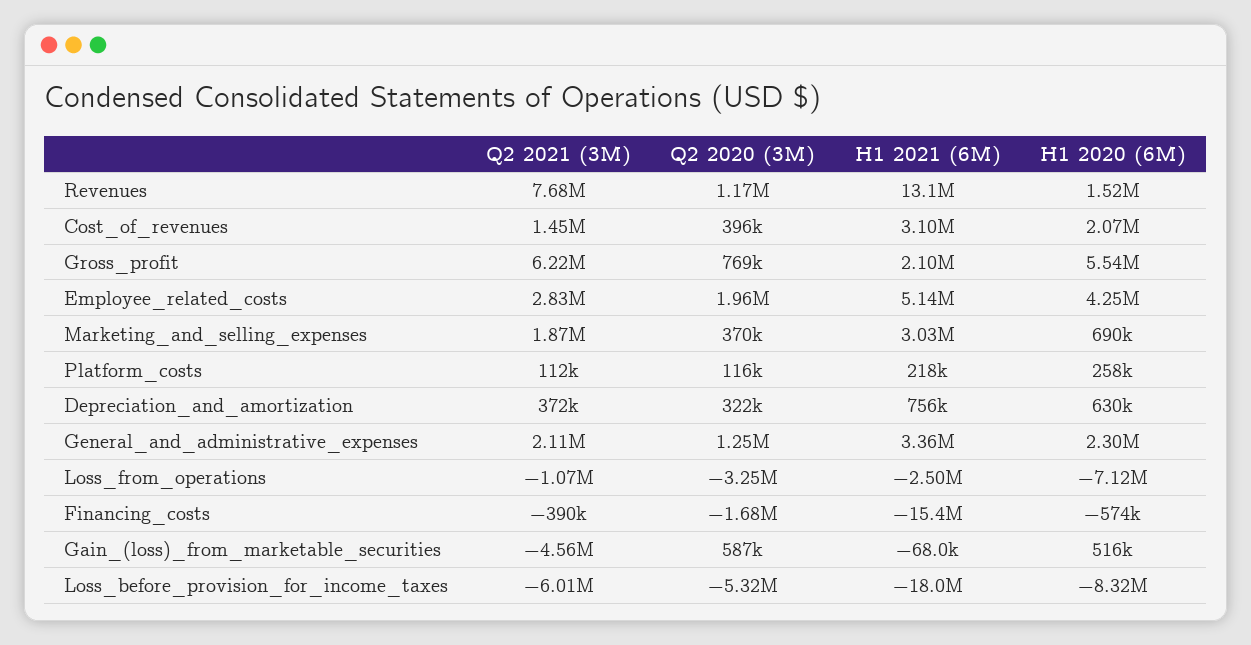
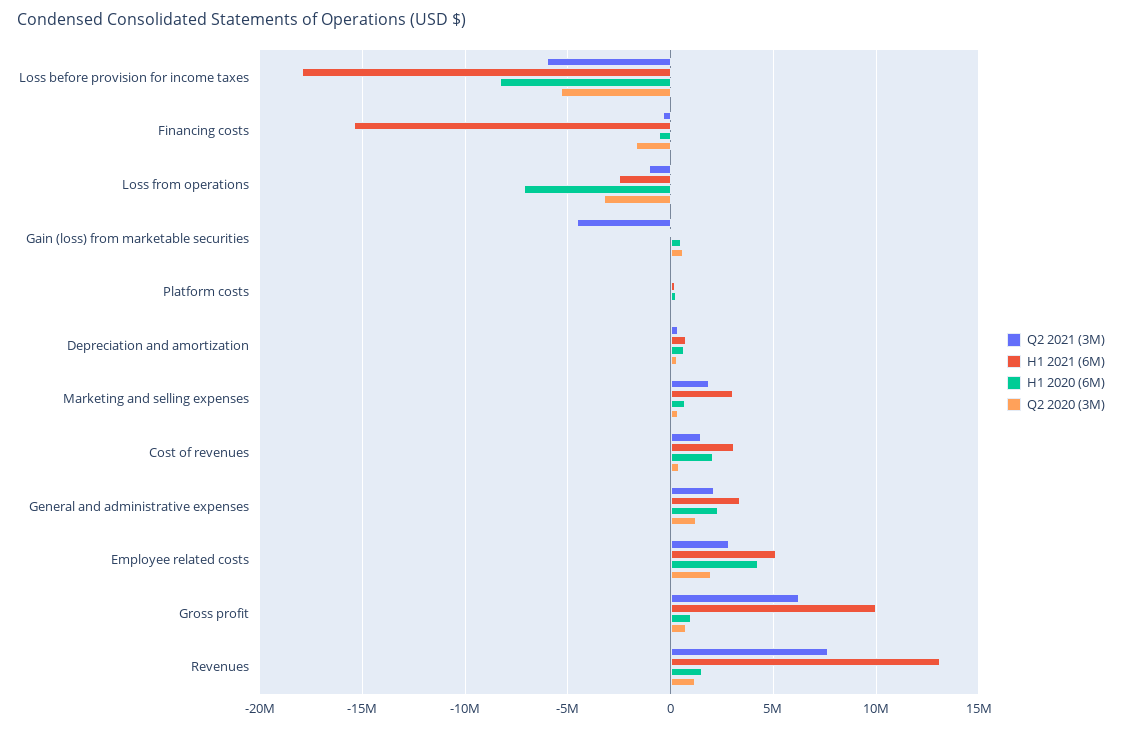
H1 2021 (6M), Gross_profit: 2100000 -> 10000000
H1 2020 (6M), Gross_profit: 5540000 -> 1000000

